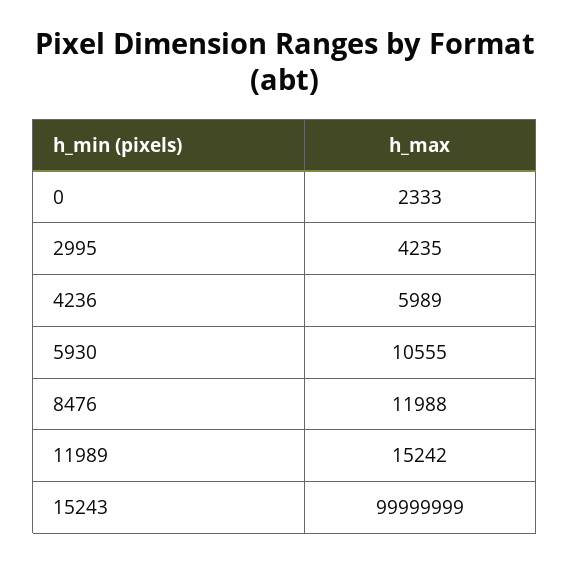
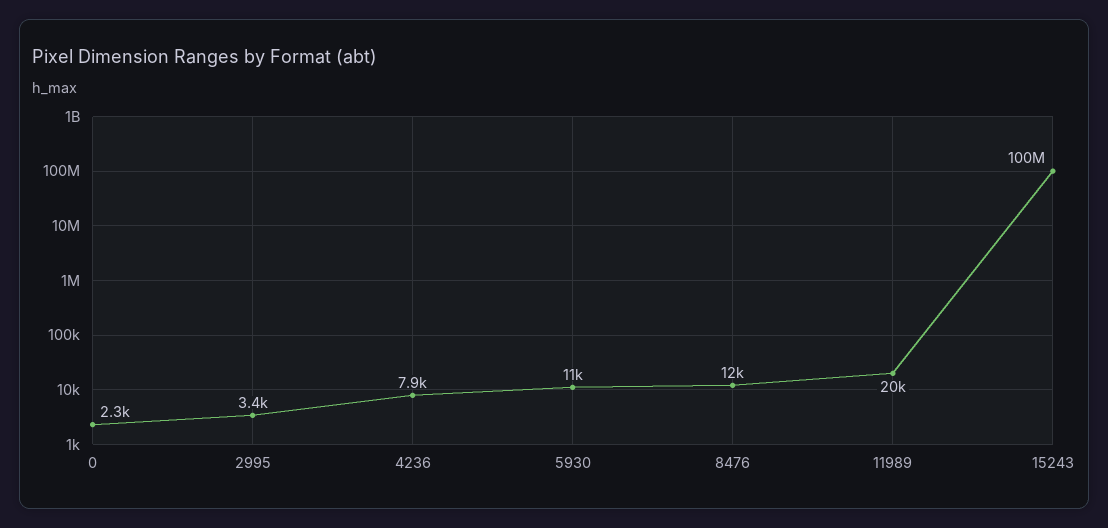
2995: 4235 -> 3400
4236: 5989 -> 7900
11989: 15242 -> 20000

